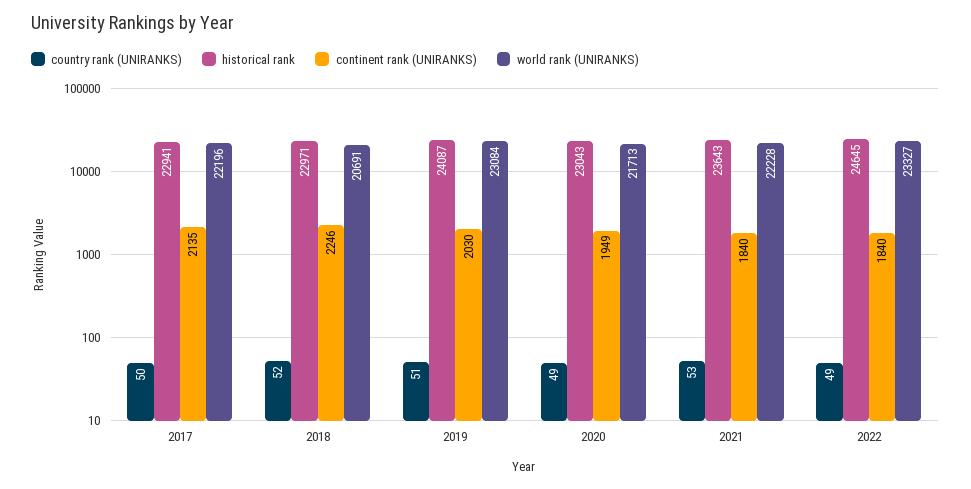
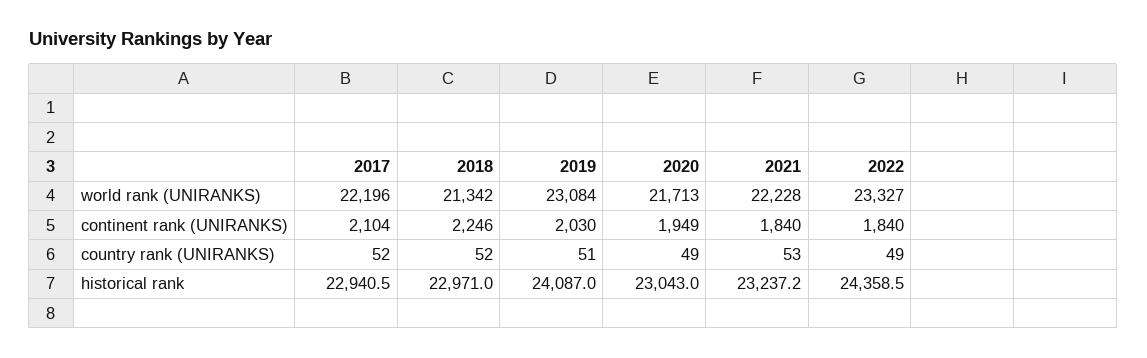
country rank (UNIRANKS), 2017: 50 -> 52
continent rank (UNIRANKS), 2017: 2135 -> 2104
world rank (UNIRANKS), 2018: 20691 -> 21342
historical rank, 2021: 23643 -> 23237.2
historical rank, 2022: 24645 -> 24358.5

